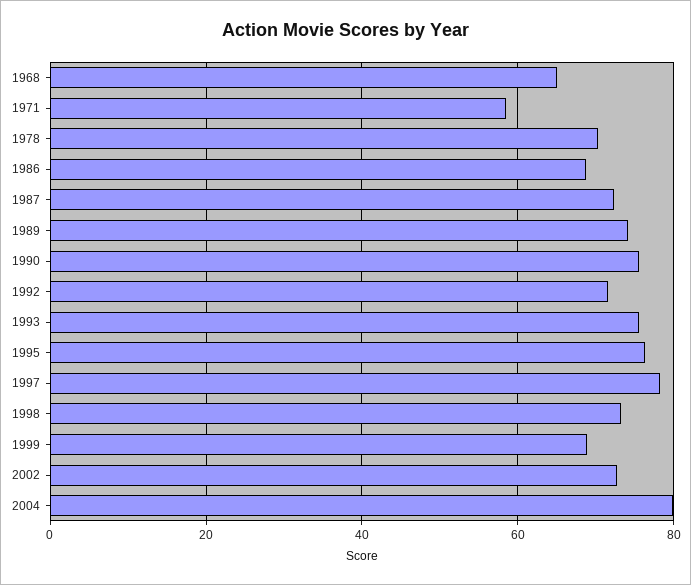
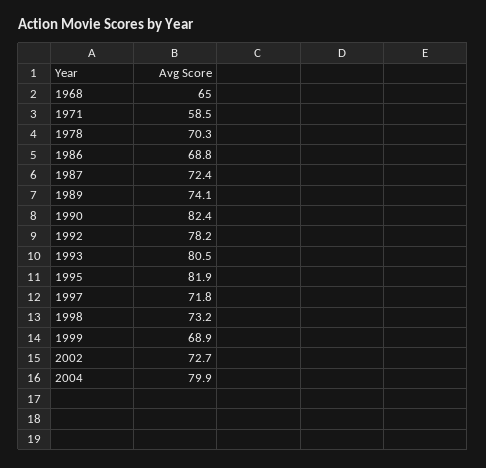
1990: 76 -> 82.4
1992: 72 -> 78.2
1993: 76 -> 80.5
1995: 76 -> 81.9
1997: 78 -> 71.8

